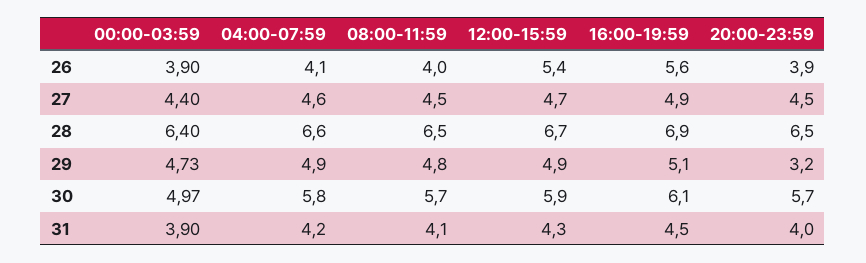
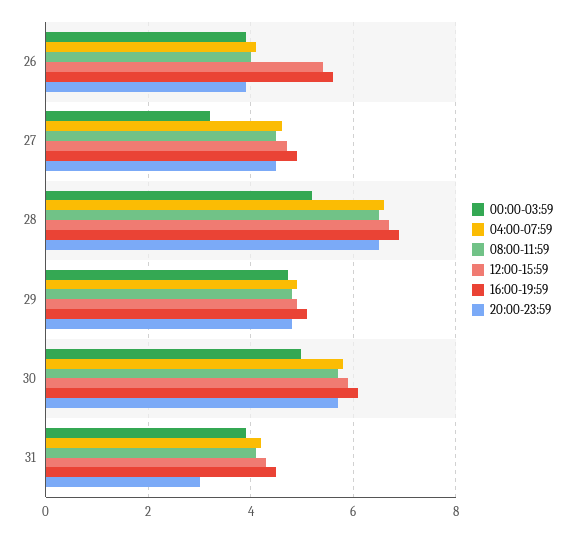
00:00-03:59, 27: 4.4 -> 3.2
00:00-03:59, 28: 6.4 -> 5.2
20:00-23:59, 29: 3.2 -> 4.8
20:00-23:59, 31: 4 -> 3

